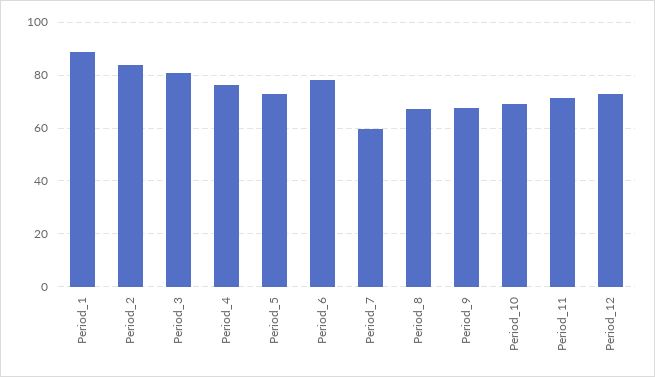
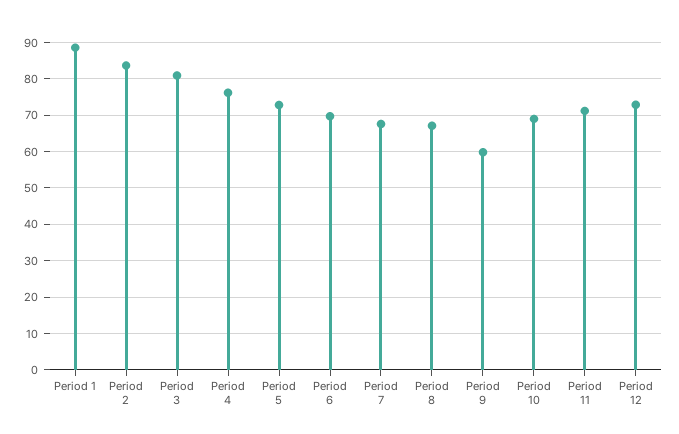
Period_6: 77.5 -> 70
Period_7: 60 -> 68
Period_9: 67.5 -> 60

